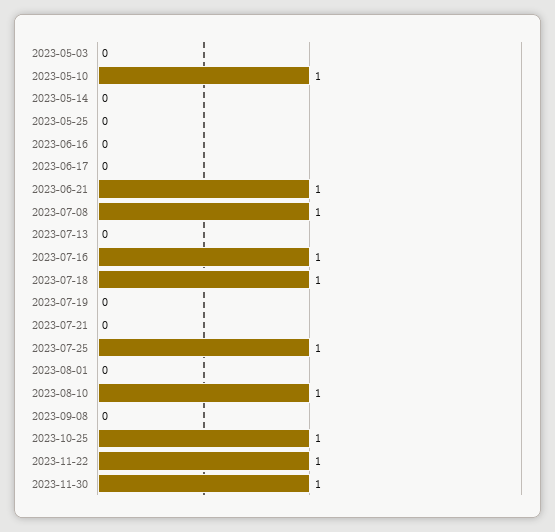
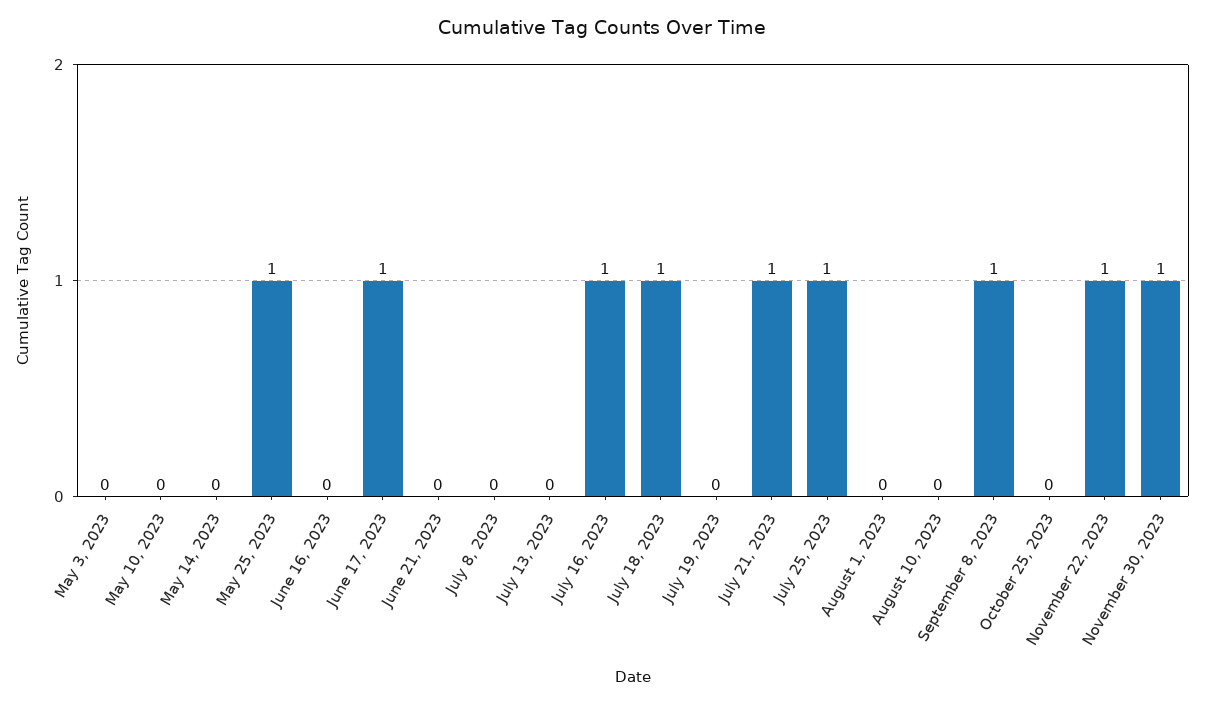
2023-05-10: 1 -> 0
2023-05-25: 0 -> 1
2023-06-17: 0 -> 1
2023-06-21: 1 -> 0
2023-07-08: 1 -> 0
2023-07-21: 0 -> 1
2023-08-10: 1 -> 0
2023-09-08: 0 -> 1
2023-10-25: 1 -> 0

